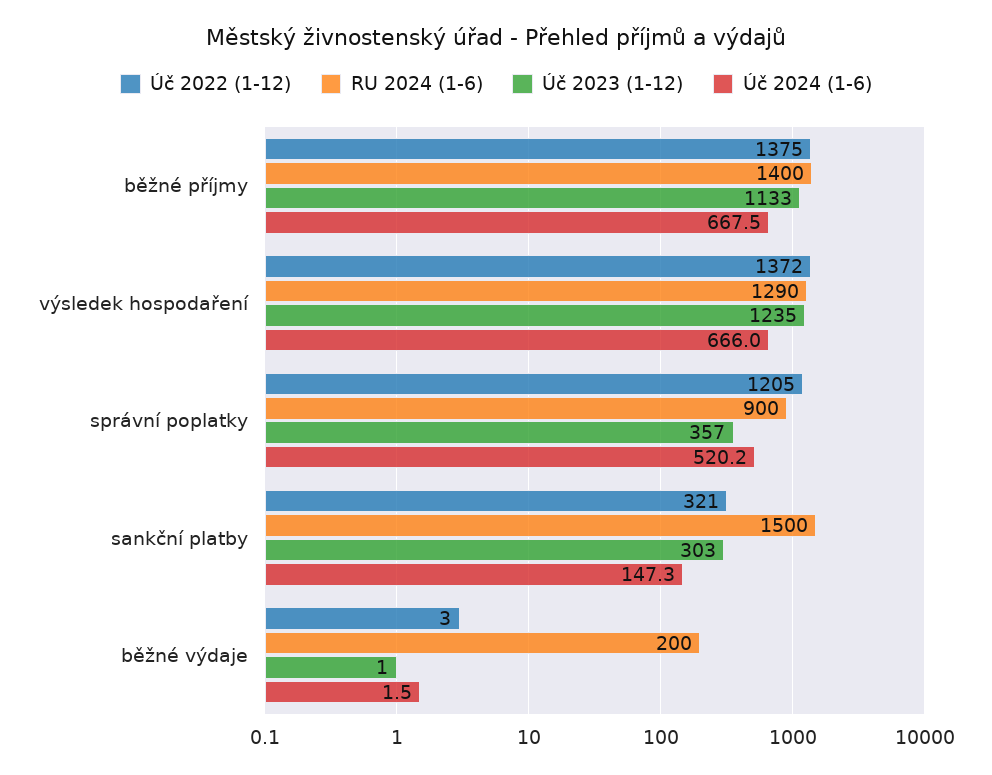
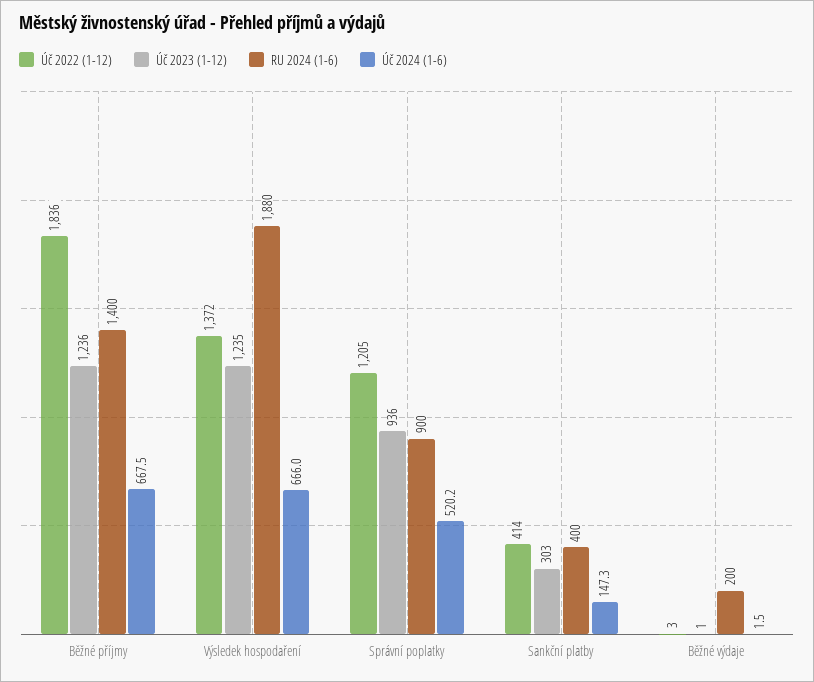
Úč 2022 (1-12), běžné příjmy: 1375 -> 1836
Úč 2023 (1-12), běžné příjmy: 1133 -> 1236
RU 2024 (1-6), výsledek hospodaření: 1290 -> 1880
Úč 2023 (1-12), správní poplatky: 357 -> 936
Úč 2022 (1-12), sankční platby: 321 -> 414
RU 2024 (1-6), sankční platby: 1500 -> 400

